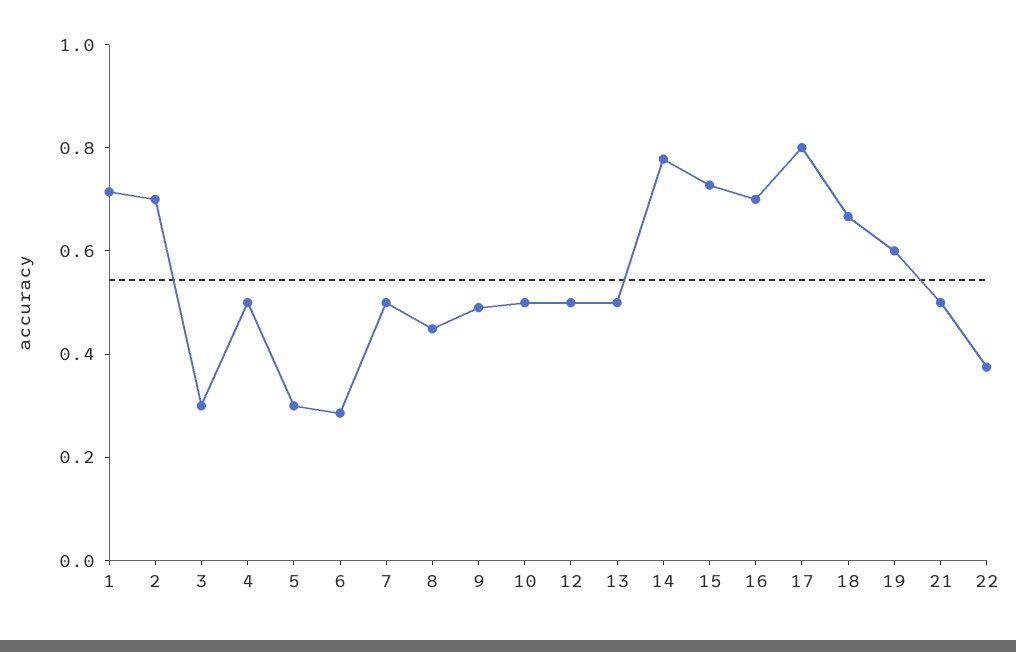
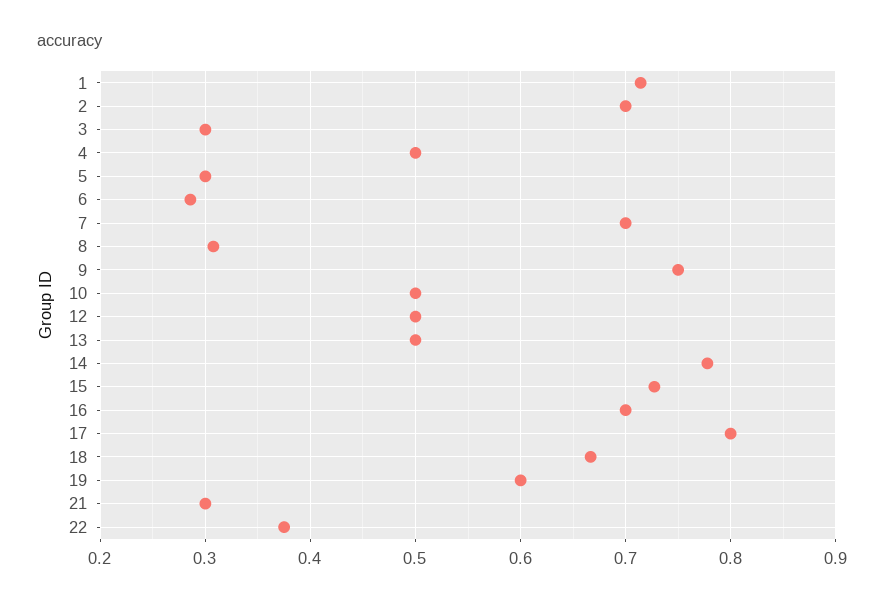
7: 0.5 -> 0.7
8: 0.45 -> 0.31
9: 0.5 -> 0.75
21: 0.5 -> 0.3

